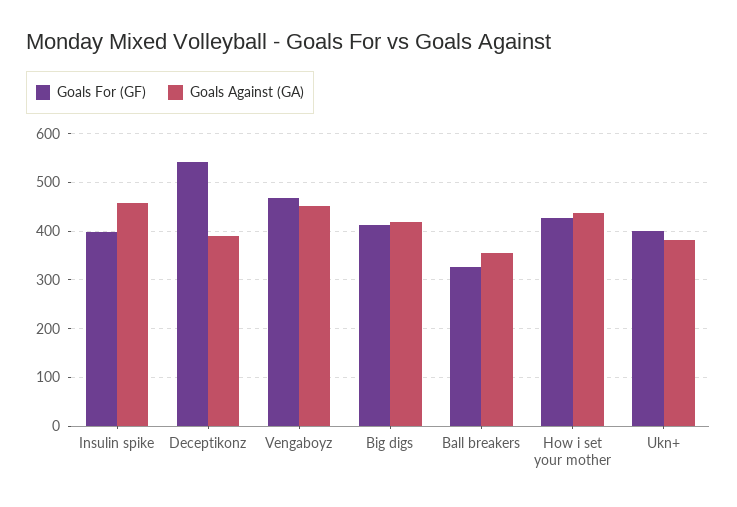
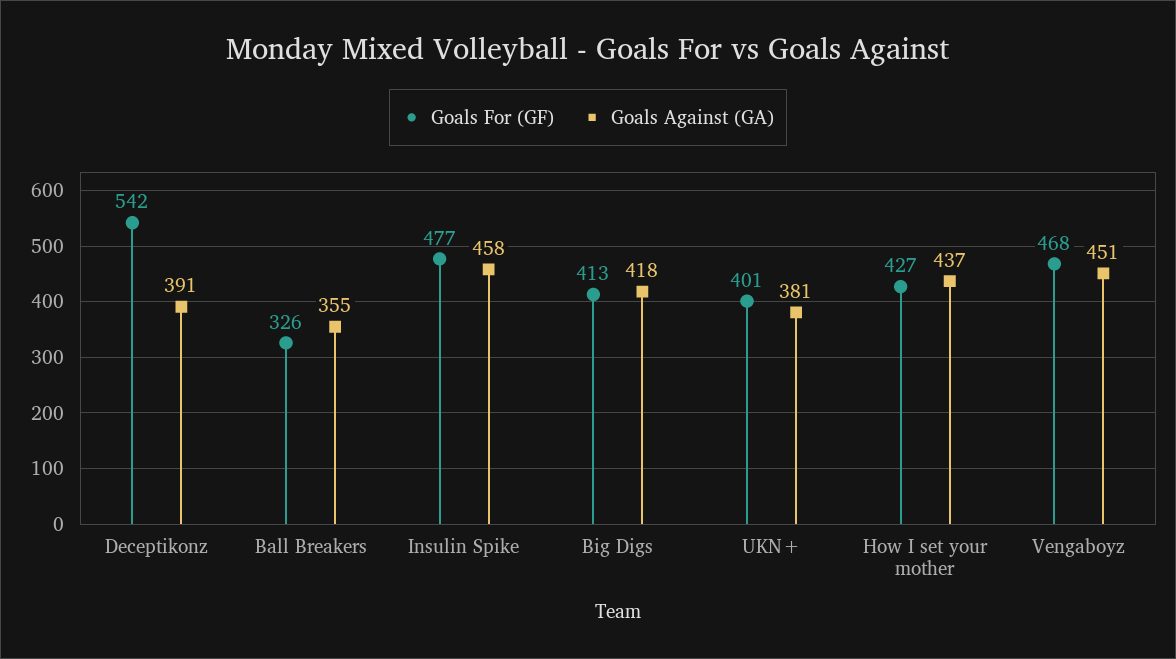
Goals For (GF), Insulin spike: 400 -> 477

